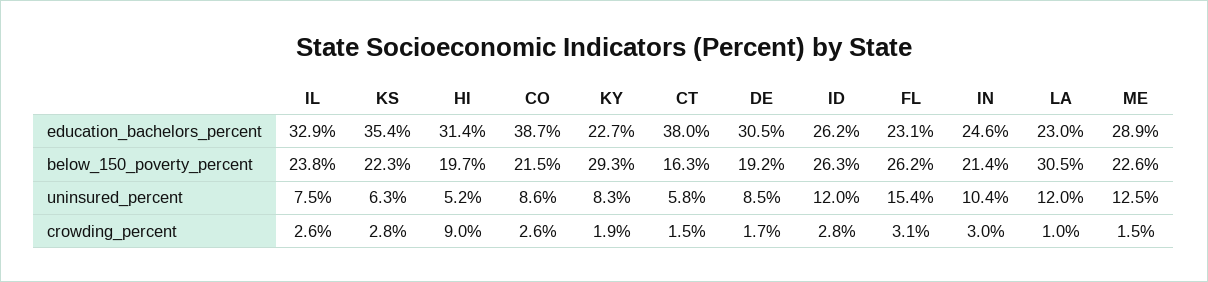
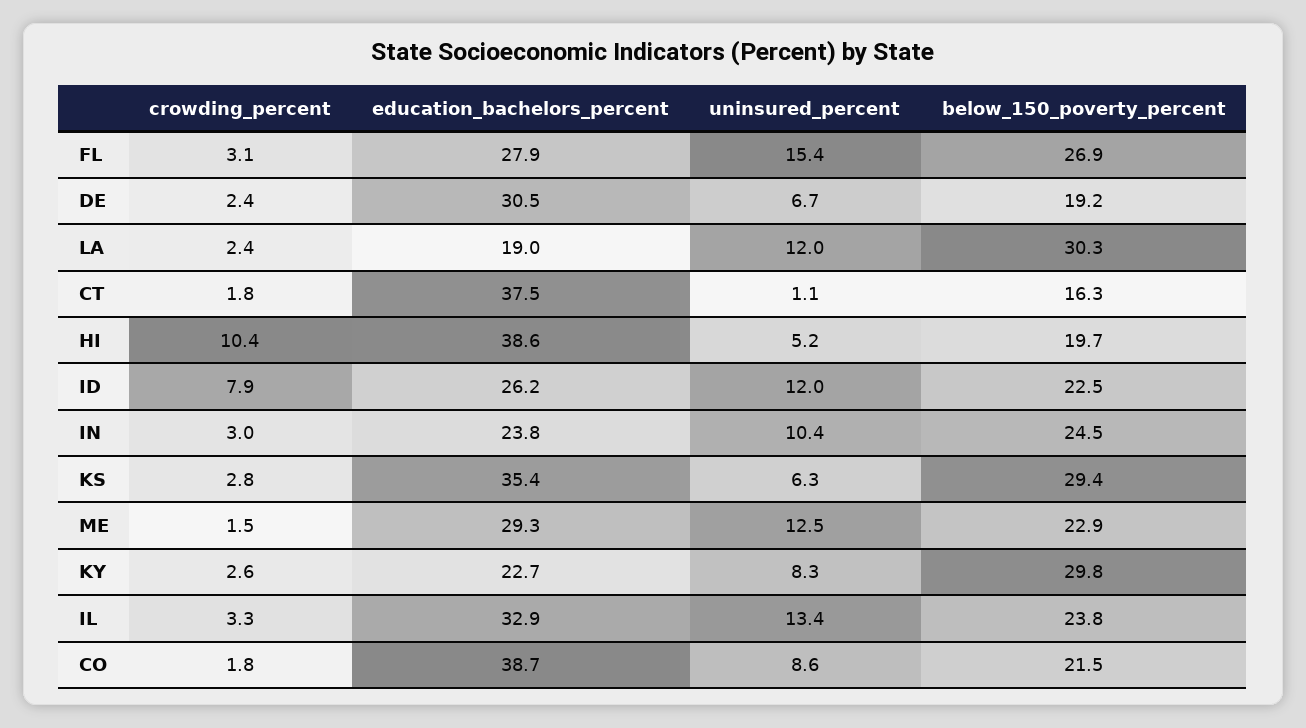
HI, education_bachelors_percent: 31.4 -> 38.6
CT, education_bachelors_percent: 38 -> 37.5
FL, education_bachelors_percent: 23.1 -> 27.9
IN, education_bachelors_percent: 24.6 -> 23.8
LA, education_bachelors_percent: 23 -> 19
ME, education_bachelors_percent: 28.9 -> 29.3
KS, below_150_poverty_percent: 22.3 -> 29.4
KY, below_150_poverty_percent: 29.3 -> 29.8
ID, below_150_poverty_percent: 26.3 -> 22.5
FL, below_150_poverty_percent: 26.2 -> 26.9
IN, below_150_poverty_percent: 21.4 -> 24.5
LA, below_150_poverty_percent: 30.5 -> 30.3
ME, below_150_poverty_percent: 22.6 -> 22.9
IL, uninsured_percent: 7.5 -> 13.4
CT, uninsured_percent: 5.8 -> 1.1
DE, uninsured_percent: 8.5 -> 6.7
IL, crowding_percent: 2.6 -> 3.3
HI, crowding_percent: 9 -> 10.4
CO, crowding_percent: 2.6 -> 1.8
KY, crowding_percent: 1.9 -> 2.6
CT, crowding_percent: 1.5 -> 1.8
DE, crowding_percent: 1.7 -> 2.4
ID, crowding_percent: 2.8 -> 7.9
LA, crowding_percent: 1 -> 2.4

